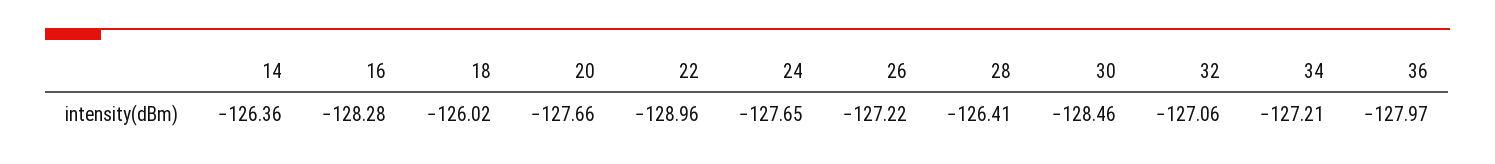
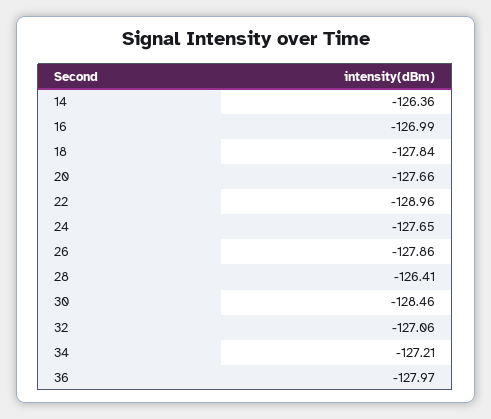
16: -128.28 -> -126.99
18: -126.02 -> -127.84
26: -127.22 -> -127.86

